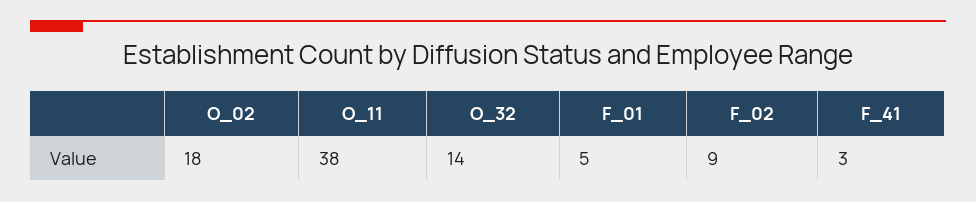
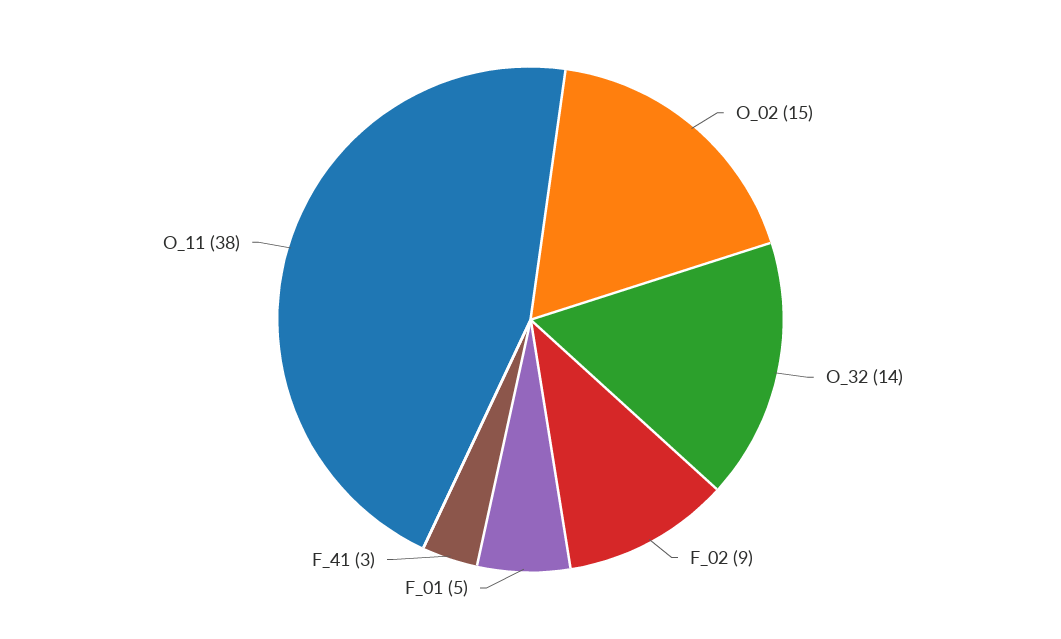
O_02: 18 -> 15

